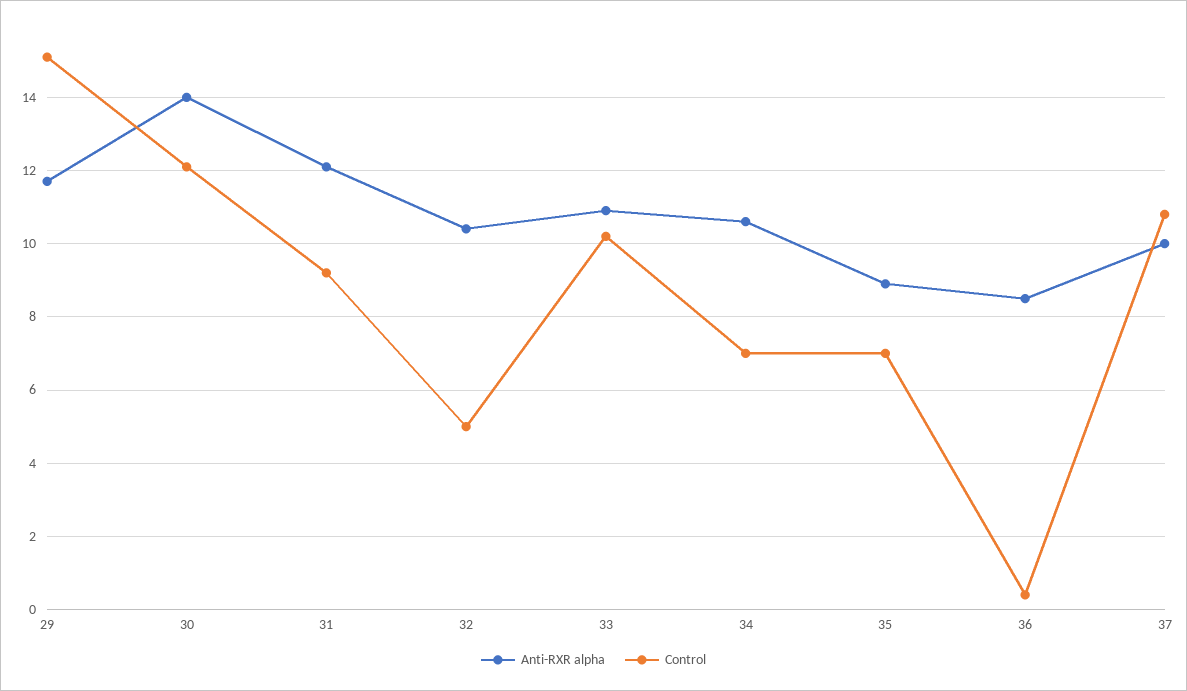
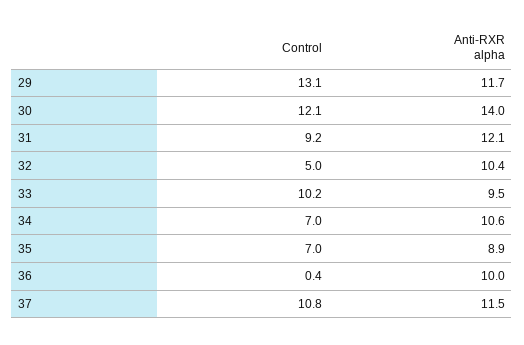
Control, 29: 15 -> 13.1
Anti-RXR alpha, 33: 11 -> 9.5
Anti-RXR alpha, 36: 8.5 -> 10
Anti-RXR alpha, 37: 10 -> 11.5

